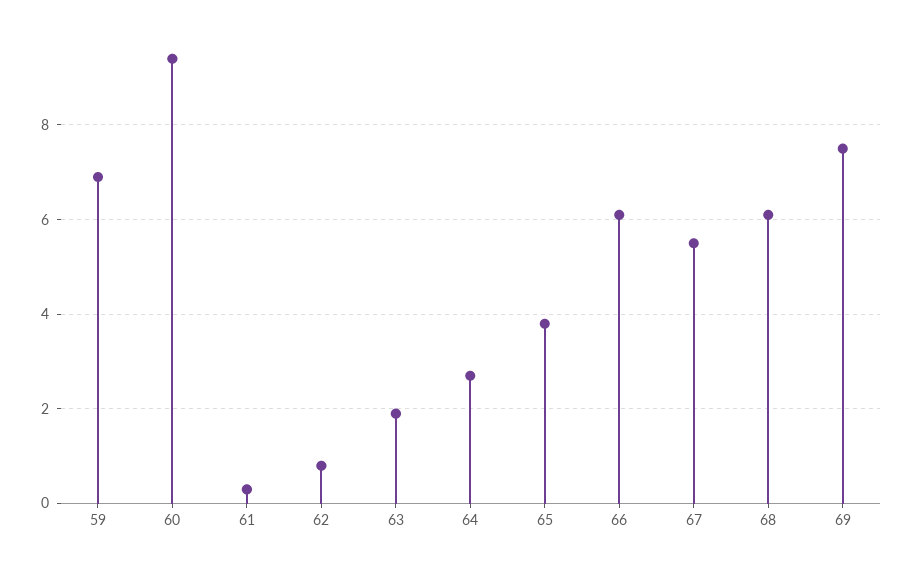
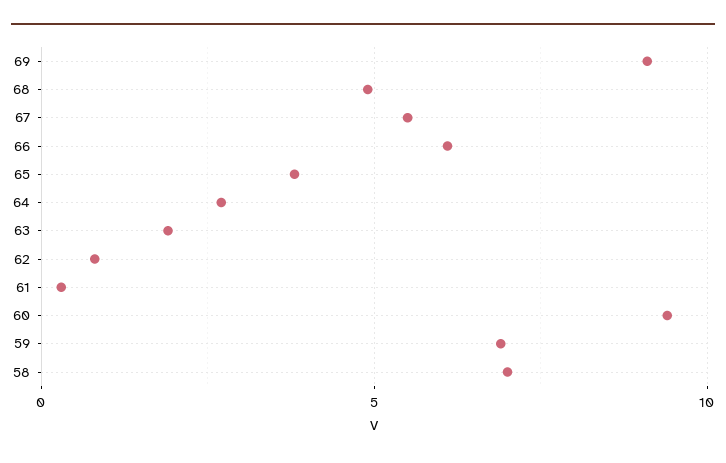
68: 6 -> 5
69: 7.5 -> 9
58: none -> 7

